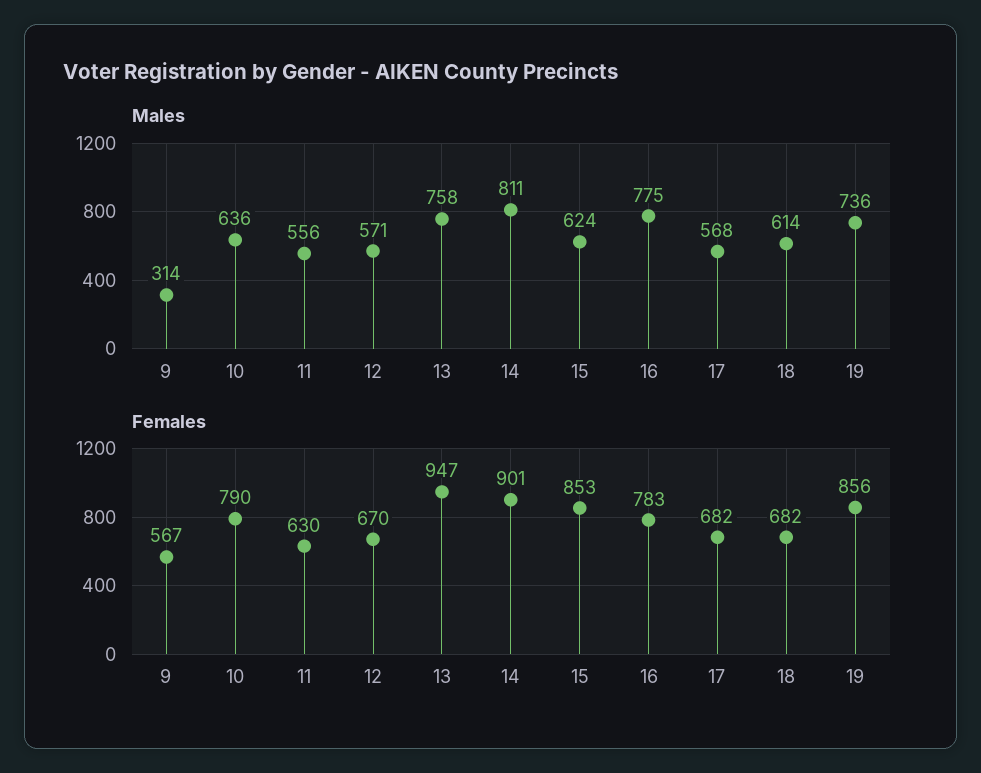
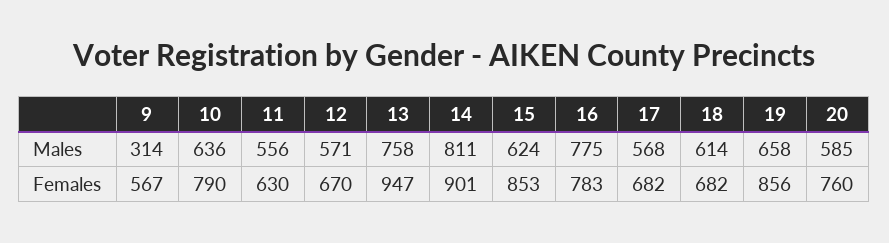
Males, 19: 736 -> 658
Males, 20: none -> 585
Females, 20: none -> 760

